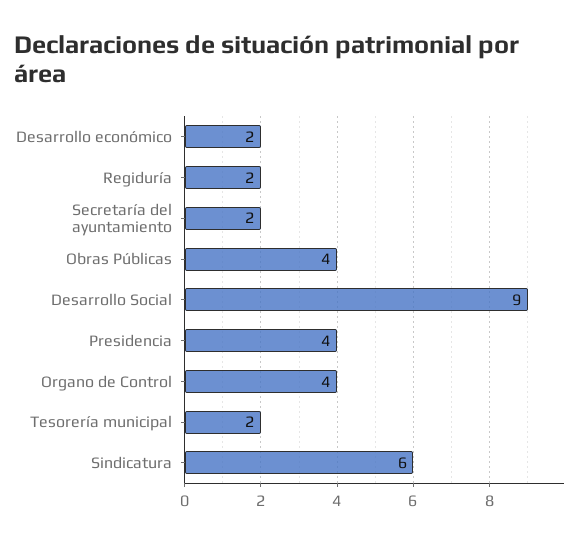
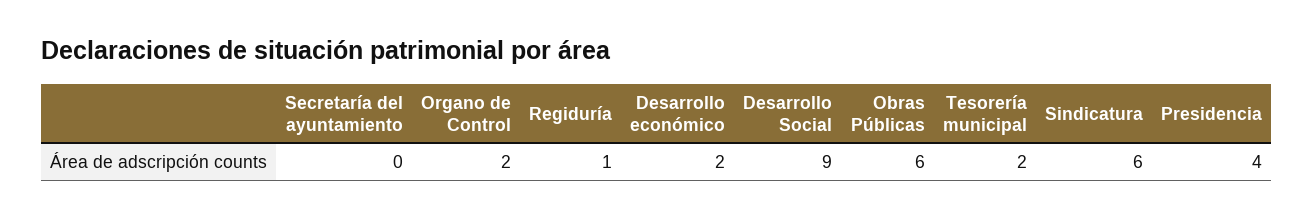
Regiduría: 2 -> 1
Secretaría del ayuntamiento: 2 -> 0
Obras Públicas: 4 -> 6
Organo de Control: 4 -> 2

